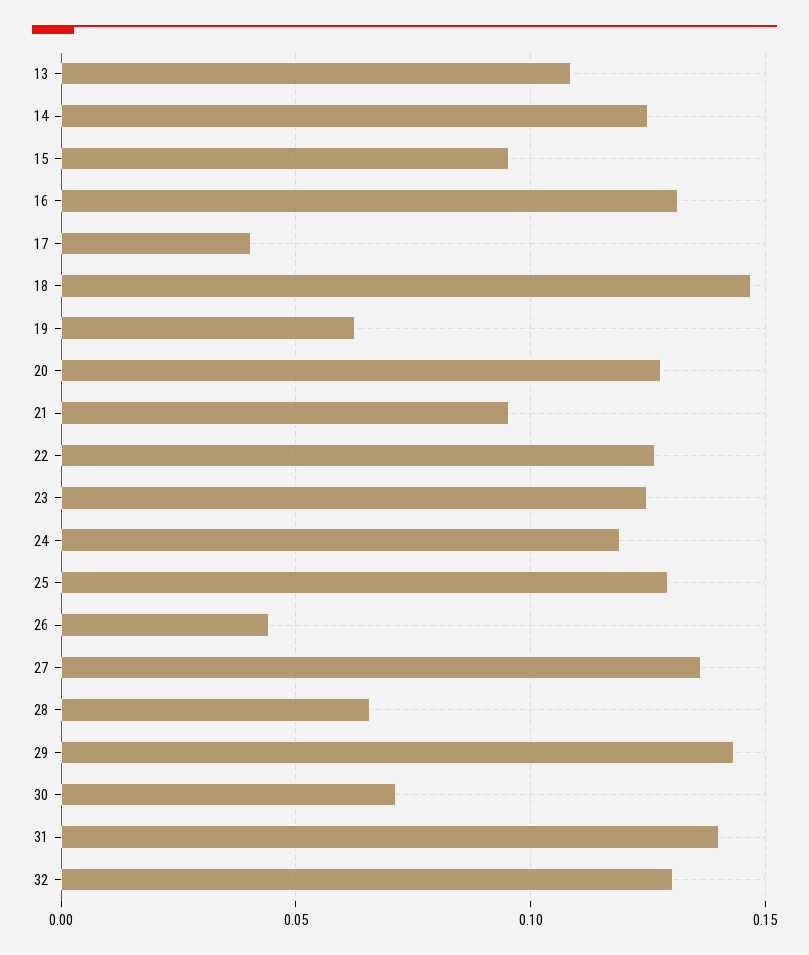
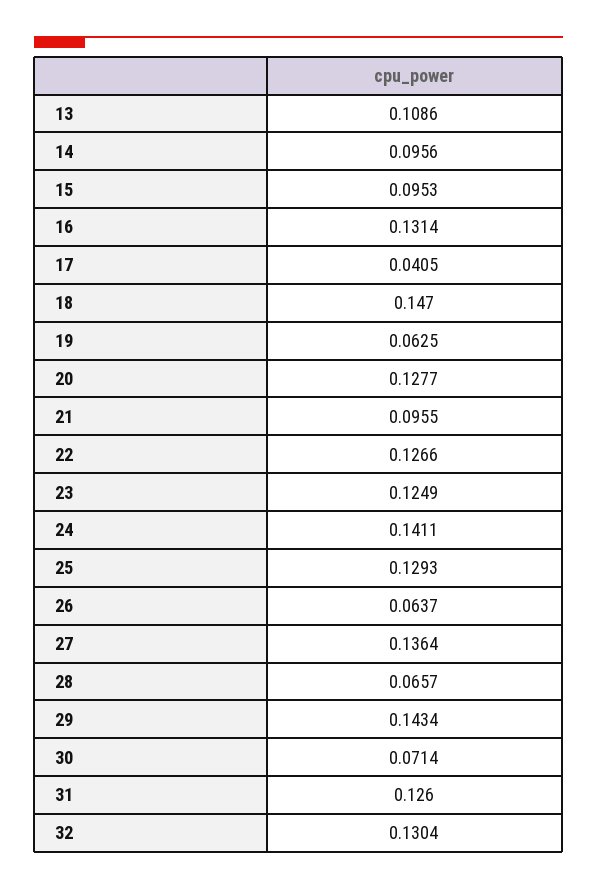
14: 0.125 -> 0.0956
24: 0.12 -> 0.1411
26: 0.045 -> 0.0637
31: 0.14 -> 0.126

